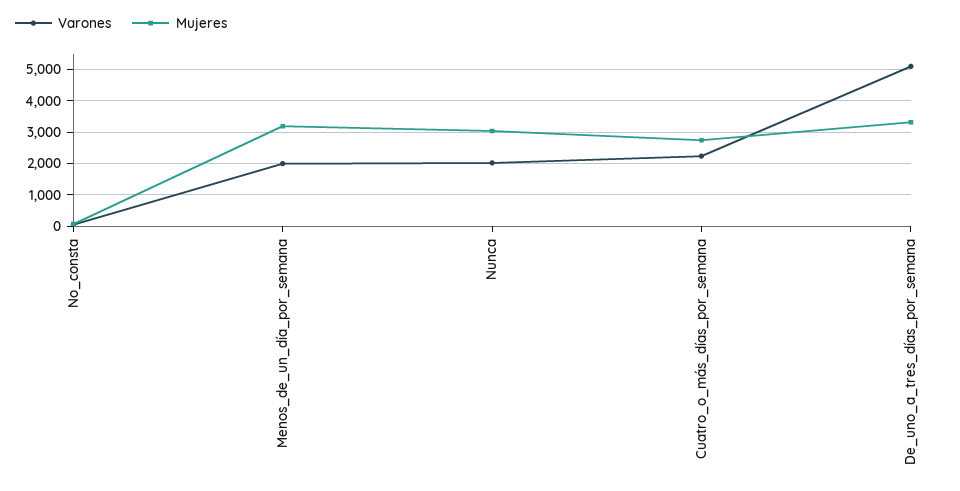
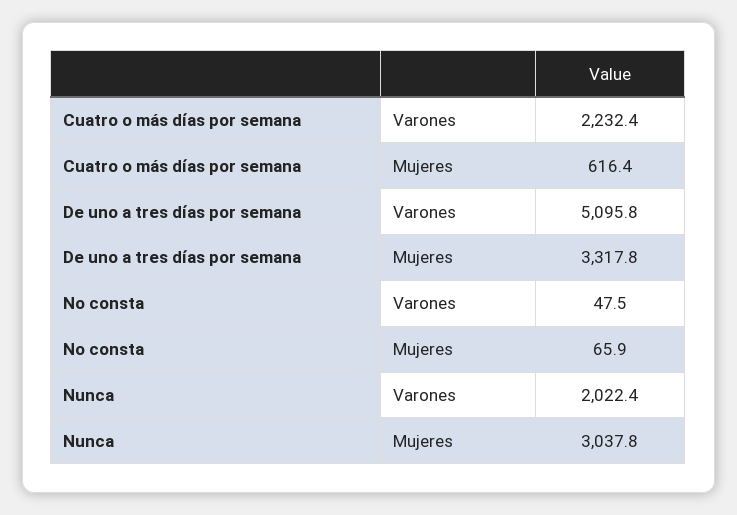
Varones, Menos_de_un_día_por_semana: 2000 -> none
Mujeres, Menos_de_un_día_por_semana: 3200 -> none
Mujeres, Cuatro_o_más_días_por_semana: 2800 -> 616.4

